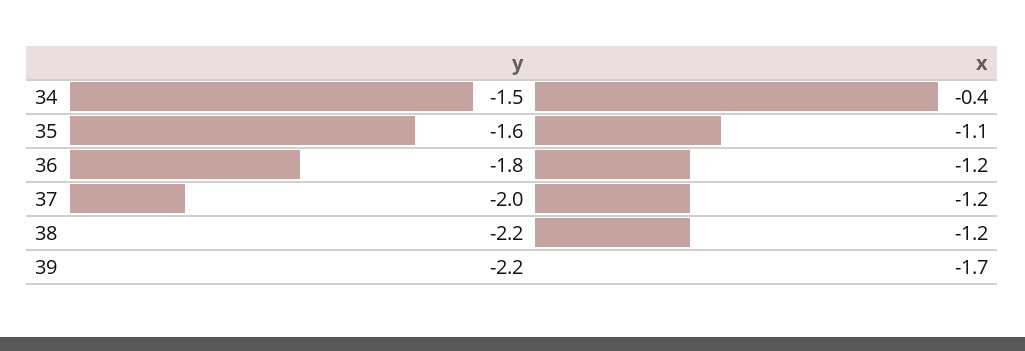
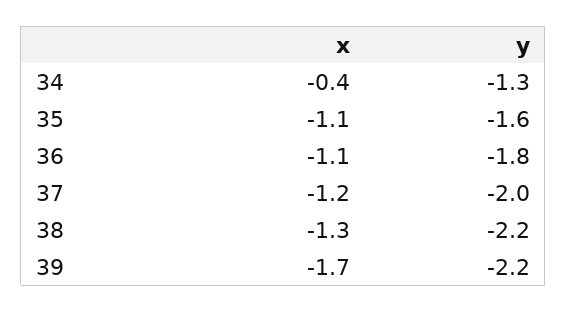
y, 34: -1.5 -> -1.3
x, 36: -1.2 -> -1.1
x, 38: -1.2 -> -1.3

